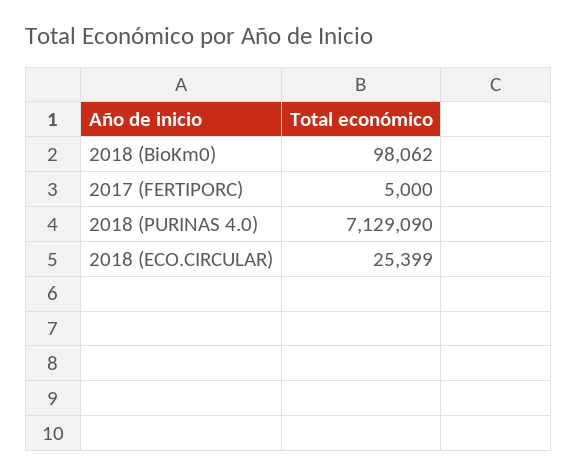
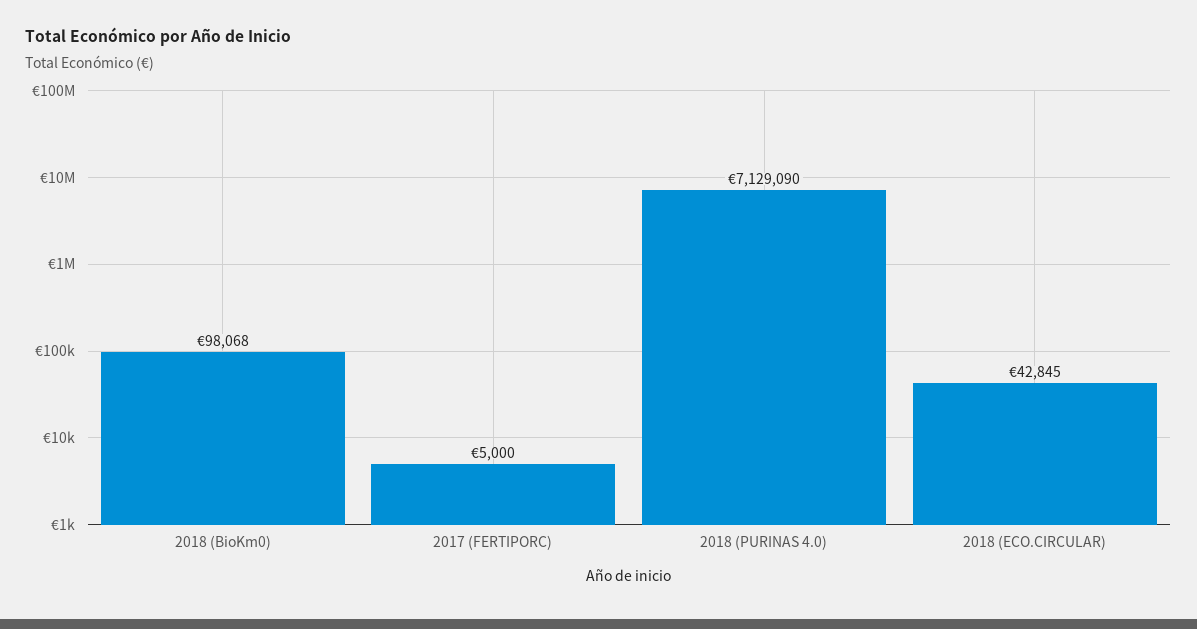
2018 (BioKm0): 98062 -> 98068
2018 (ECO.CIRCULAR): 25399 -> 42845

